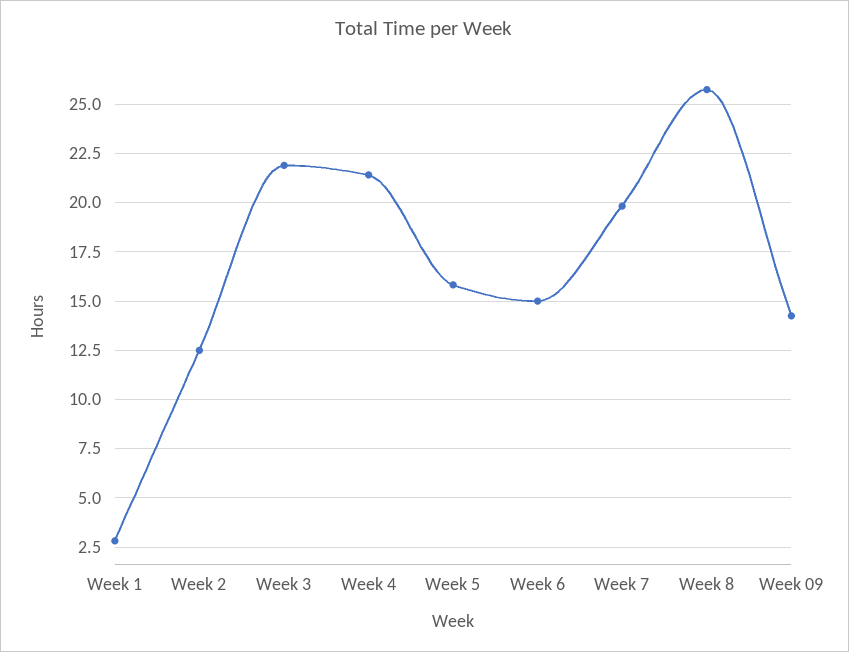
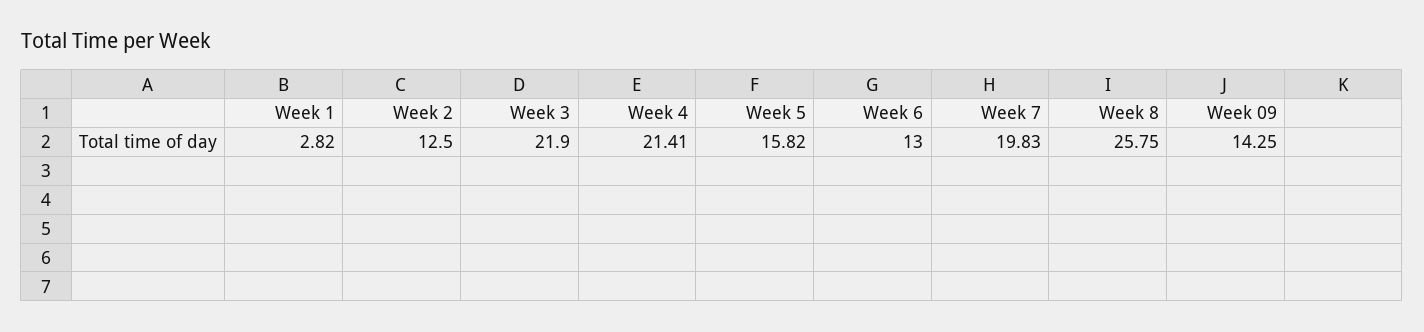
Week 6: 15 -> 13

